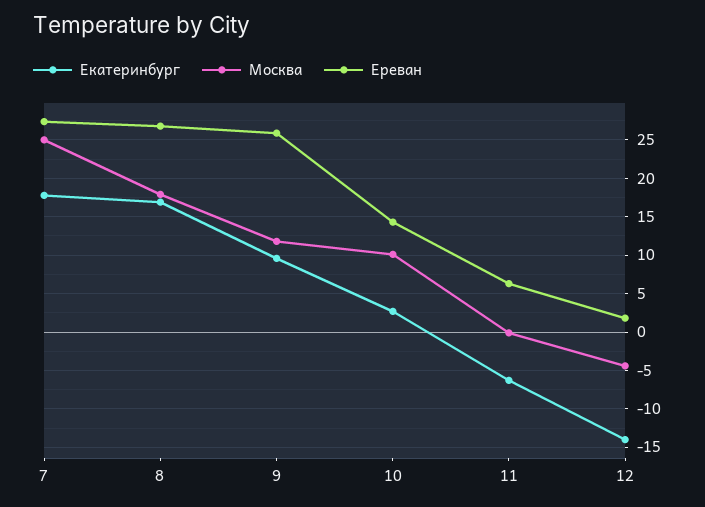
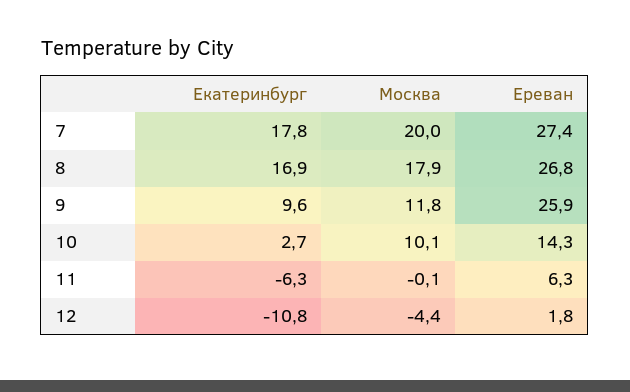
Москва, 7: 25 -> 20
Екатеринбург, 12: -14 -> -10.8

